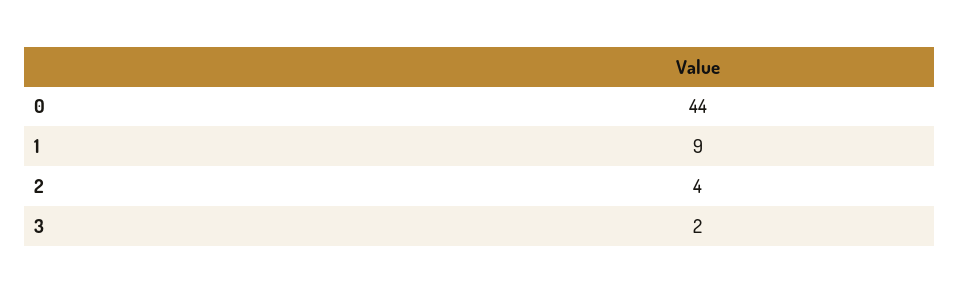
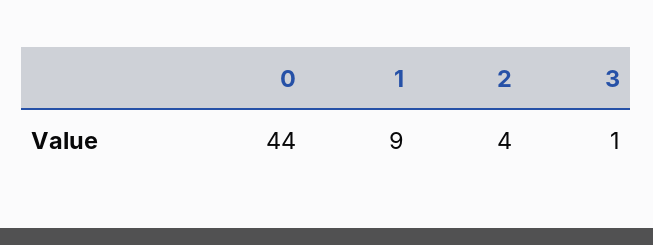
3: 2 -> 1

